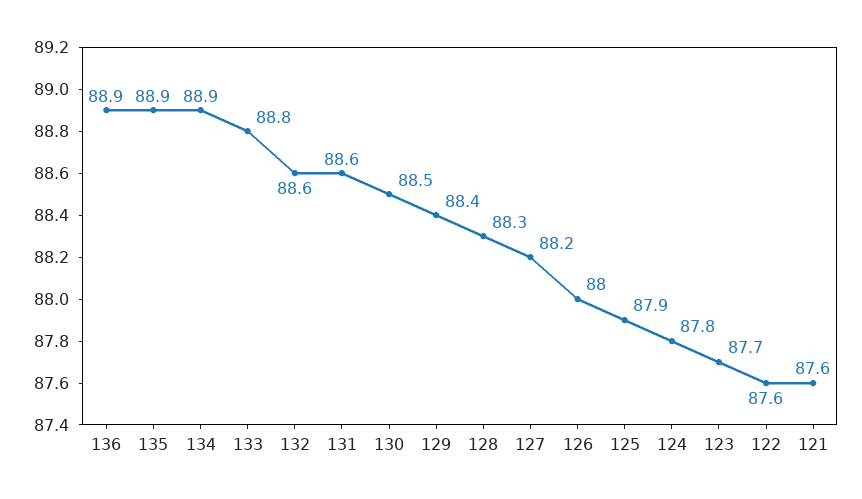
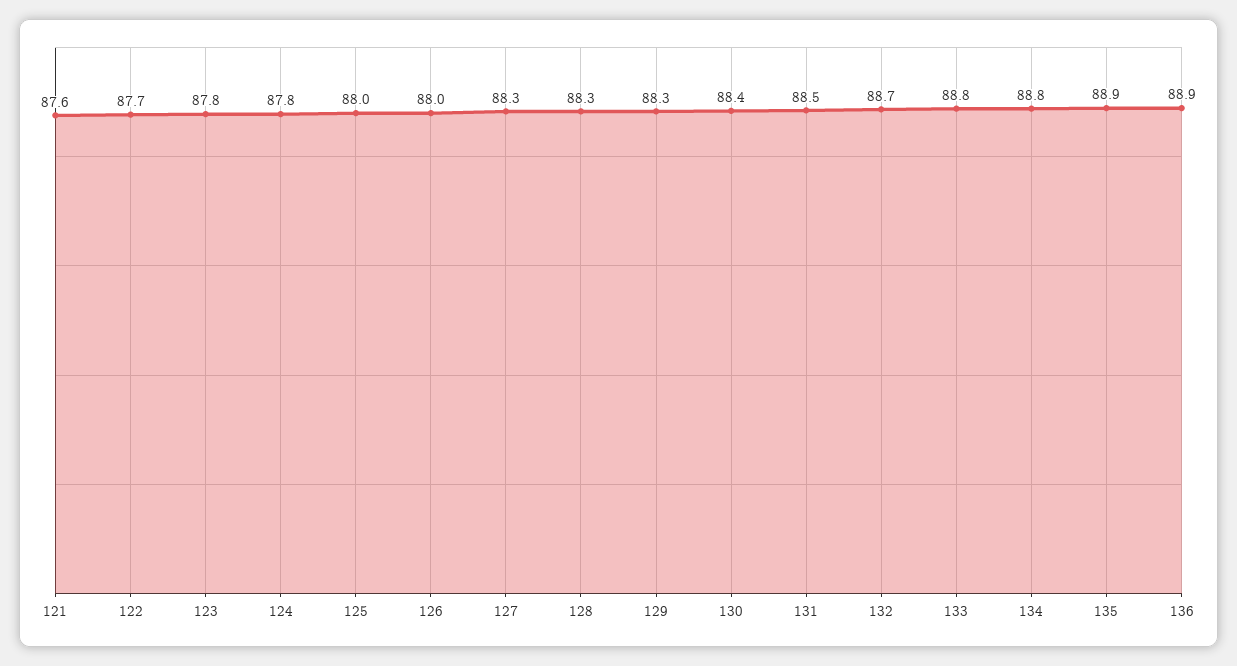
134: 88.9 -> 88.8
132: 88.6 -> 88.7
131: 88.6 -> 88.5
130: 88.5 -> 88.4
129: 88.4 -> 88.3
127: 88.2 -> 88.3
125: 87.9 -> 88
123: 87.7 -> 87.8
122: 87.6 -> 87.7

